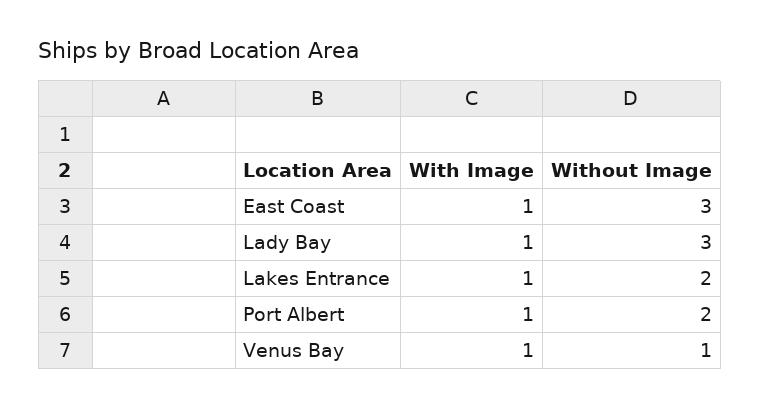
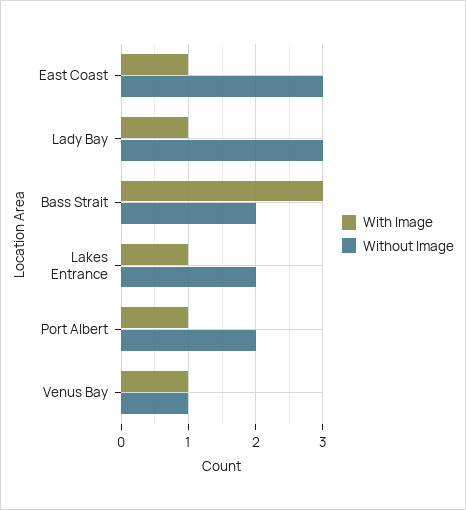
With Image, Bass Strait: none -> 3
Without Image, Bass Strait: none -> 2

